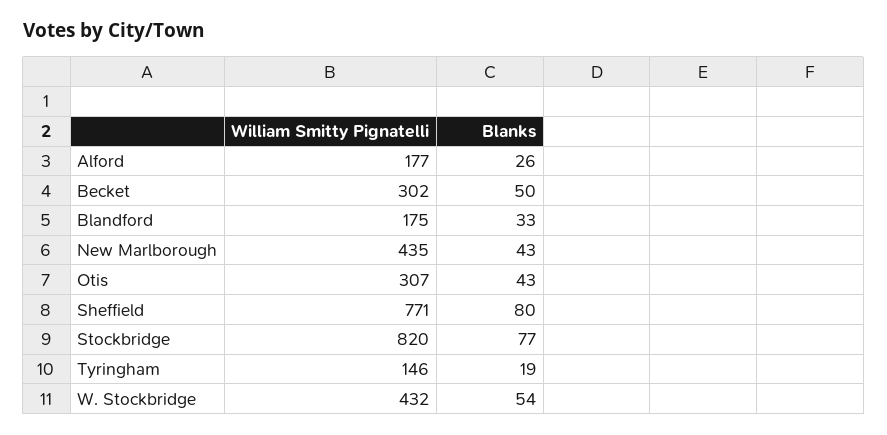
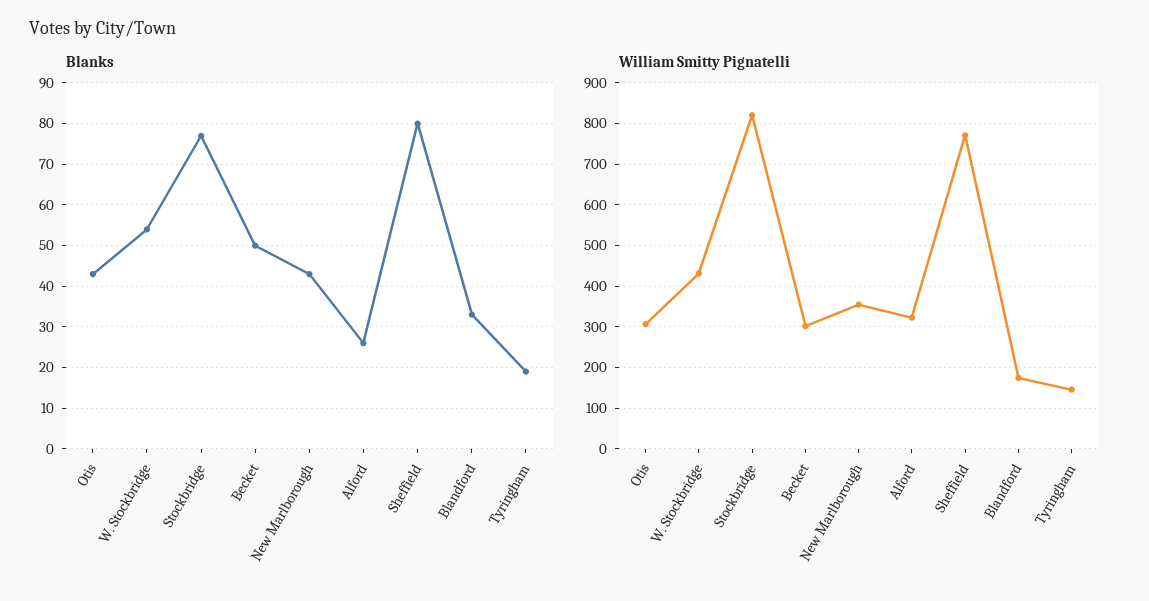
William Smitty Pignatelli, Alford: 177 -> 320
William Smitty Pignatelli, New Marlborough: 435 -> 360

